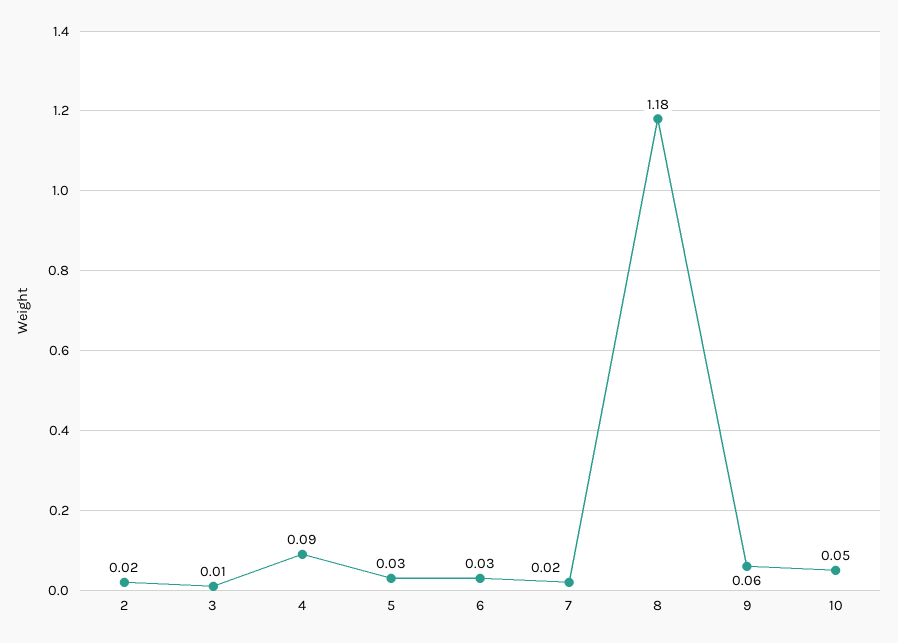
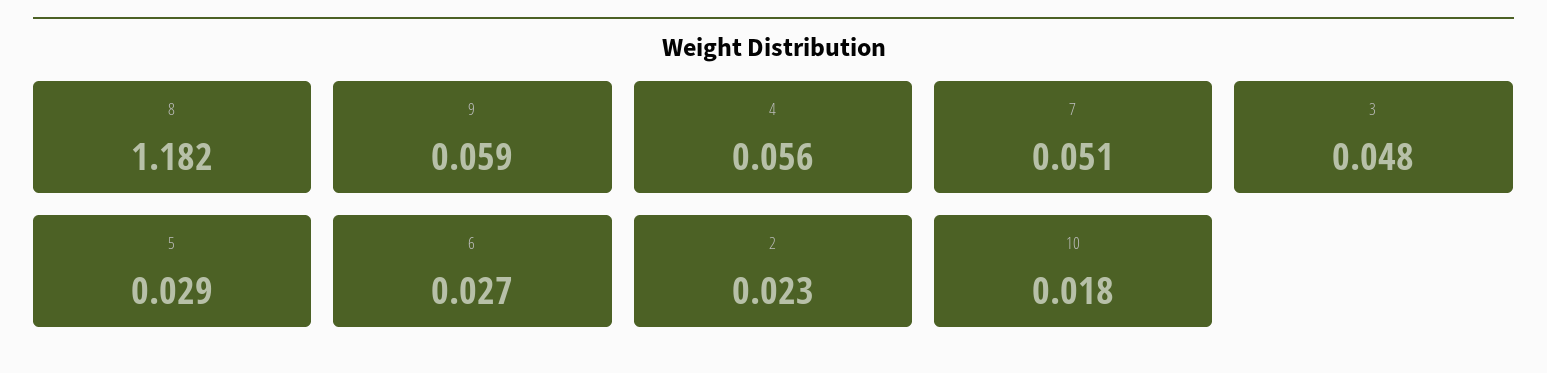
3: 0.01 -> 0.048
4: 0.09 -> 0.056
7: 0.02 -> 0.051
10: 0.05 -> 0.018

